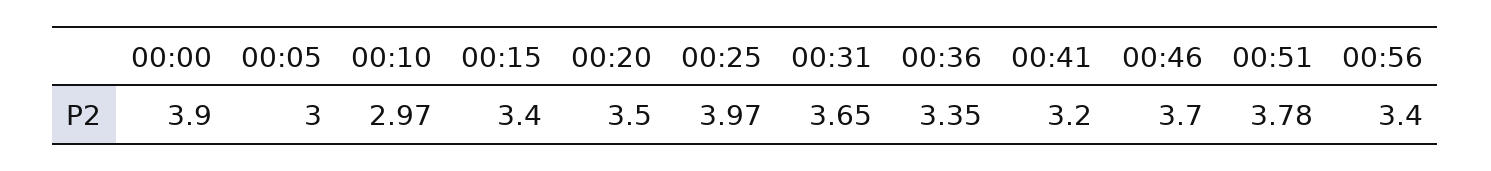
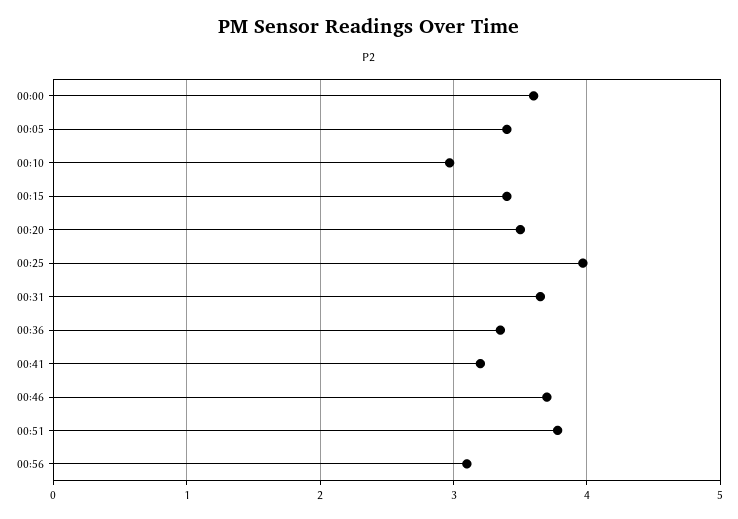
00:00: 3.9 -> 3.6
00:05: 3 -> 3.4
00:56: 3.4 -> 3.1

